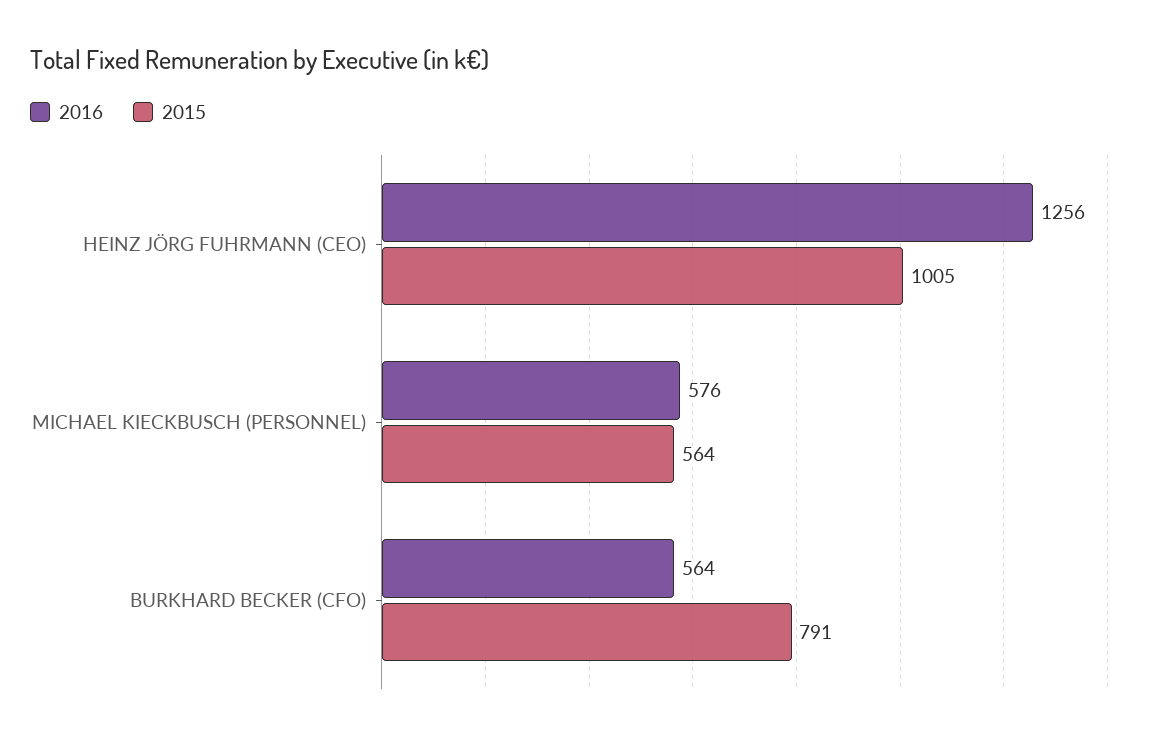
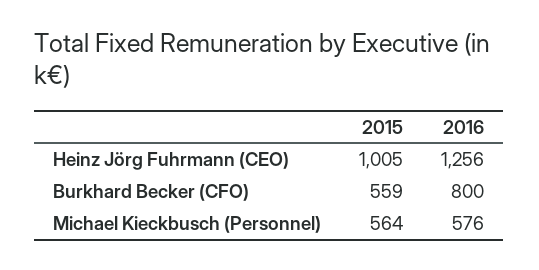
2016, BURKHARD BECKER (CFO): 564 -> 800
2015, BURKHARD BECKER (CFO): 791 -> 559

